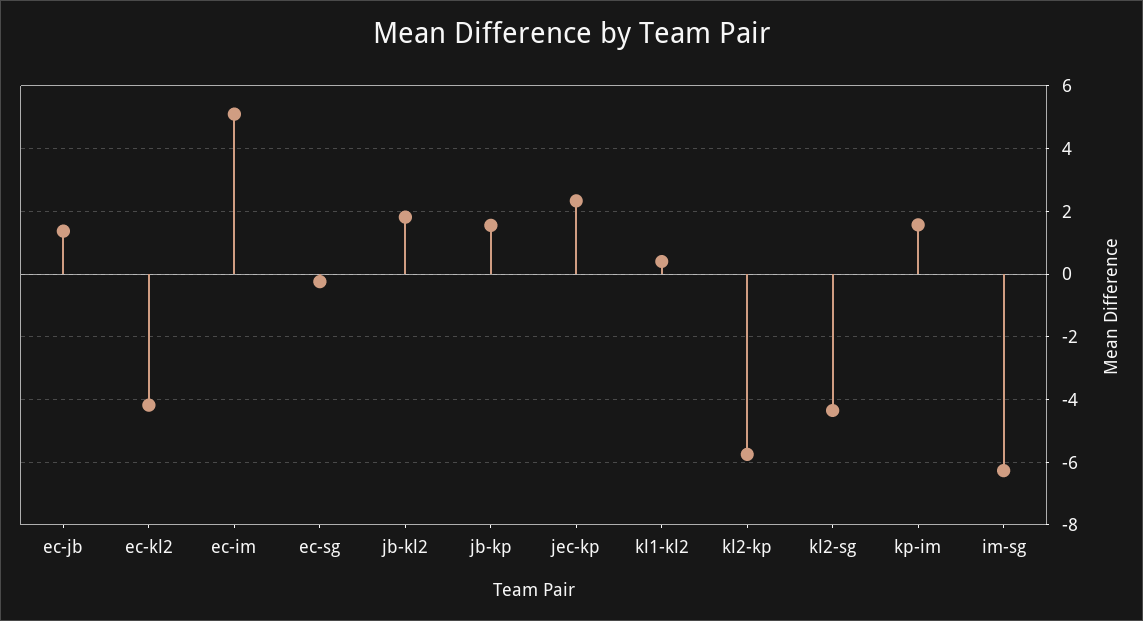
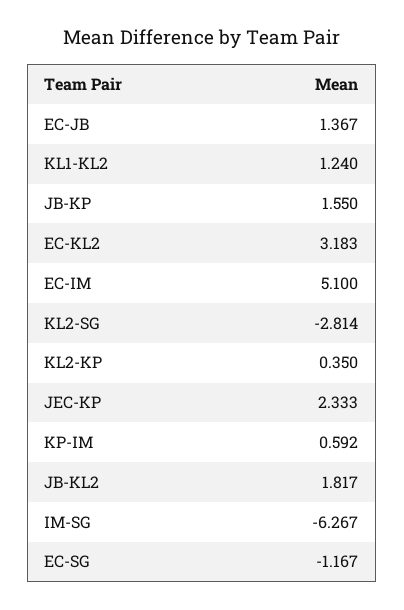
ec-kl2: -4.2 -> 3.183
ec-sg: -0.2 -> -1.167
kl1-kl2: 0.4 -> 1.24
kl2-kp: -5.8 -> 0.35
kl2-sg: -4.4 -> -2.814
kp-im: 1.6 -> 0.592

